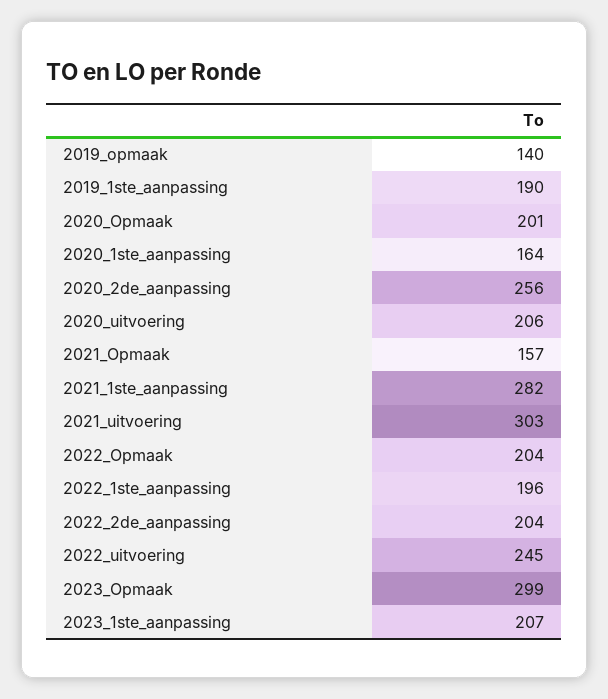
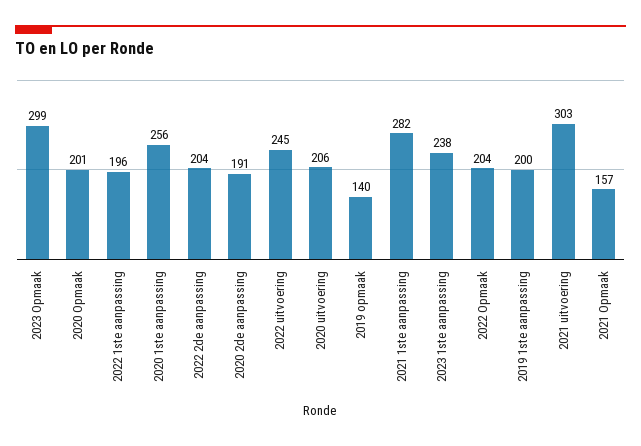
2019_1ste_aanpassing: 190 -> 200
2020_1ste_aanpassing: 164 -> 256
2020_2de_aanpassing: 256 -> 191
2023_1ste_aanpassing: 207 -> 238

